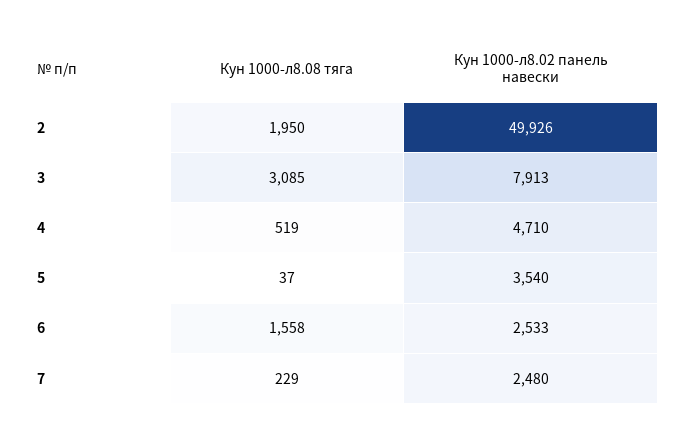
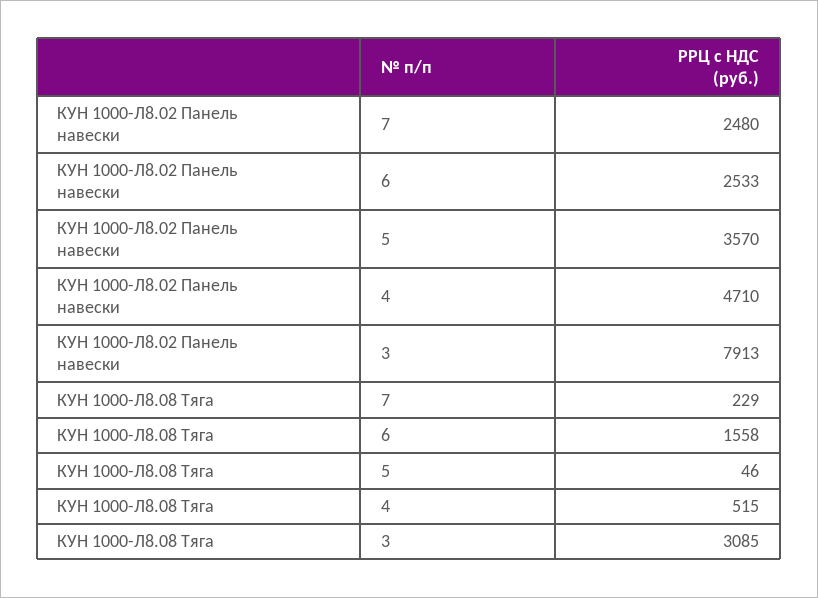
Кун 1000-л8.08 тяга, 2: 1950 -> none
Кун 1000-л8.02 панель навески, 2: 49926 -> none
Кун 1000-л8.08 тяга, 4: 519 -> 515
Кун 1000-л8.08 тяга, 5: 37 -> 46
Кун 1000-л8.02 панель навески, 5: 3540 -> 3570

